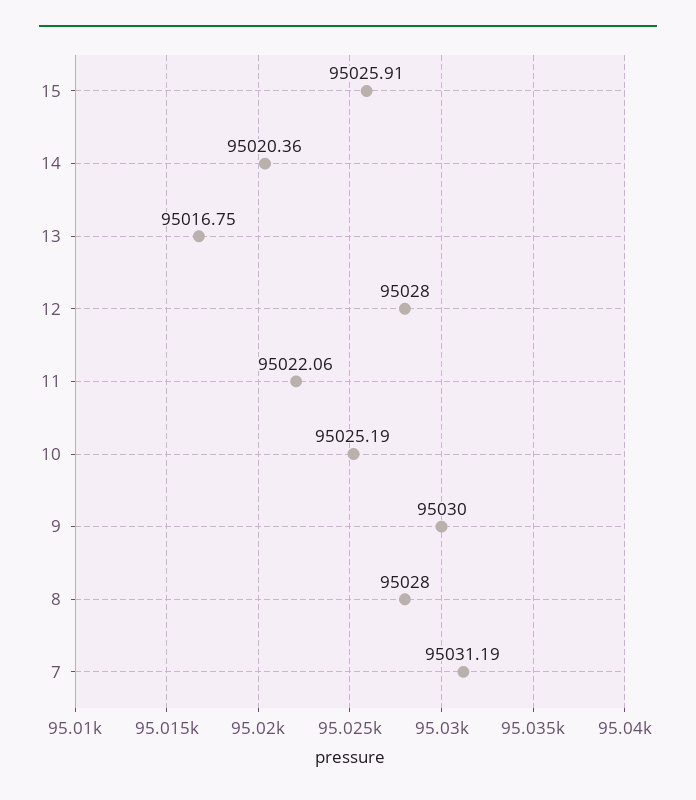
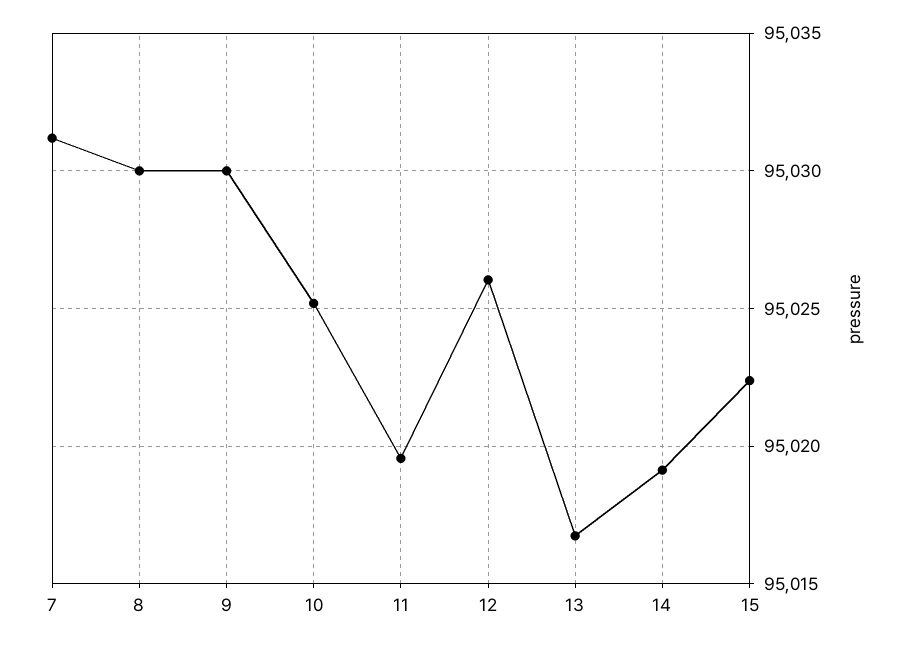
15: 95025.91 -> 95022.5
14: 95020.36 -> 95019
12: 95028 -> 95026
11: 95022.06 -> 95019.5
8: 95028 -> 95030

